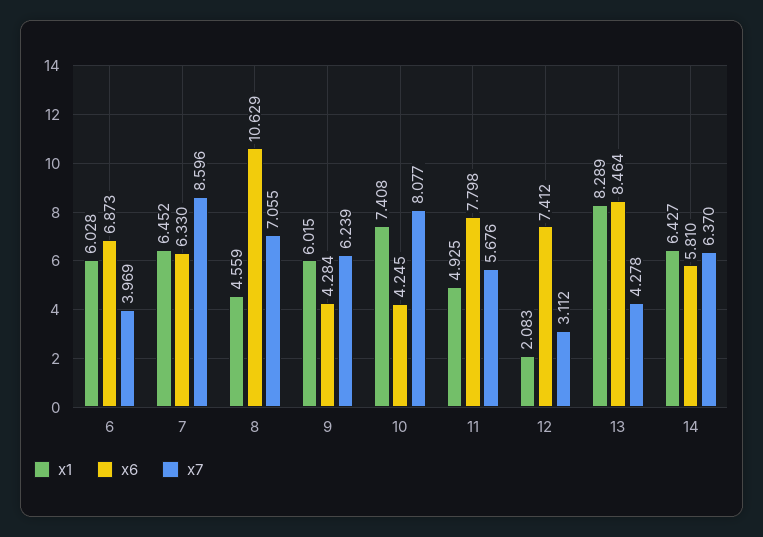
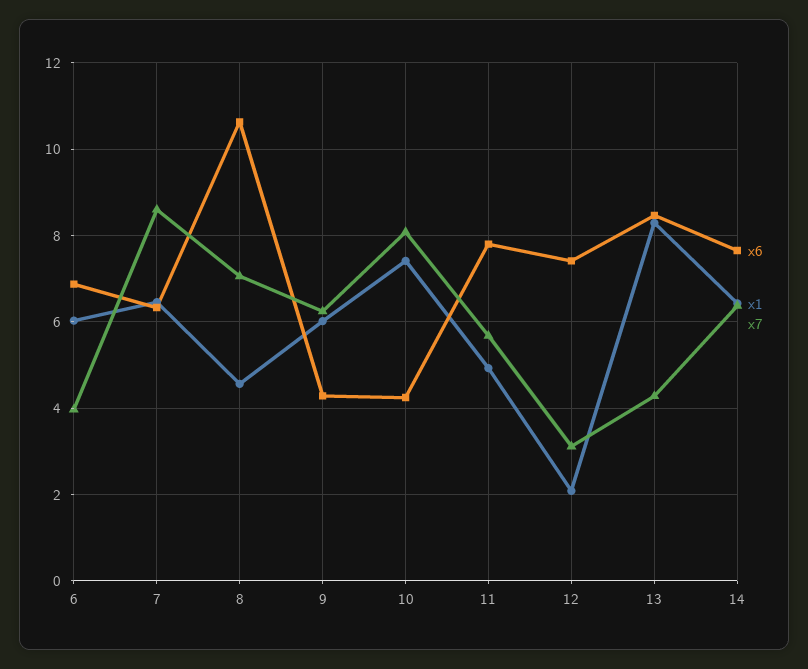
x6, 14: 5.81 -> 7.6

